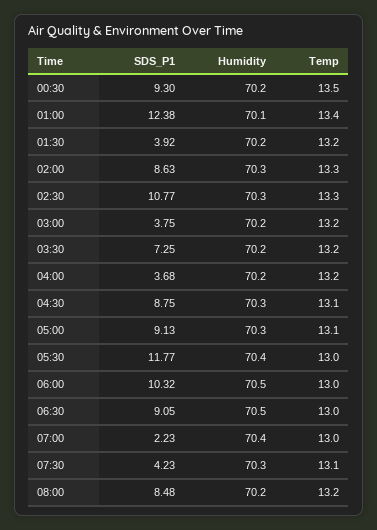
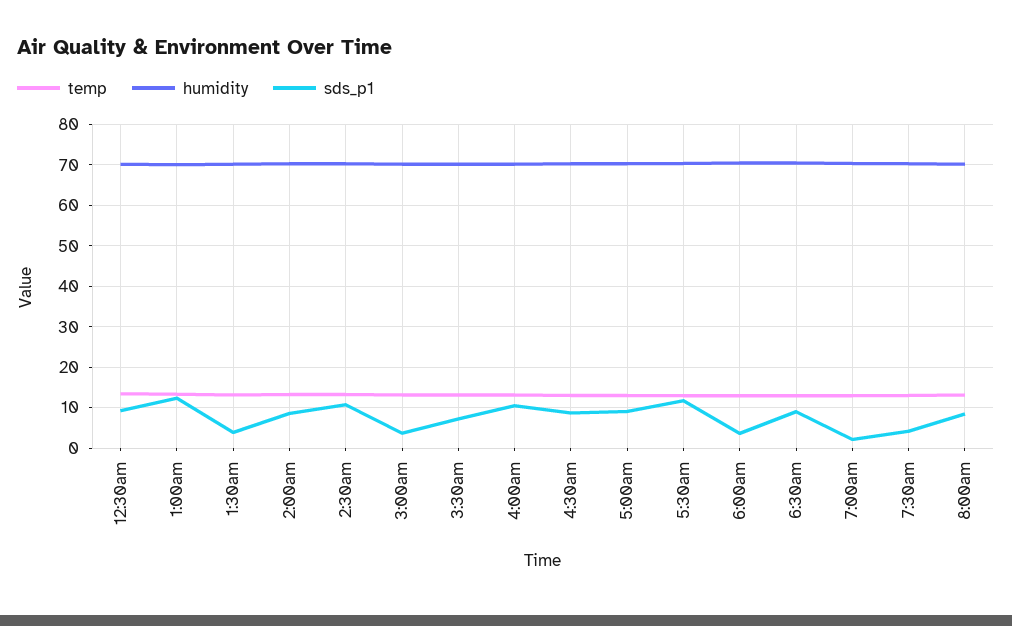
SDS_P1, 04:00: 3.68 -> 10
SDS_P1, 06:00: 10.32 -> 4

